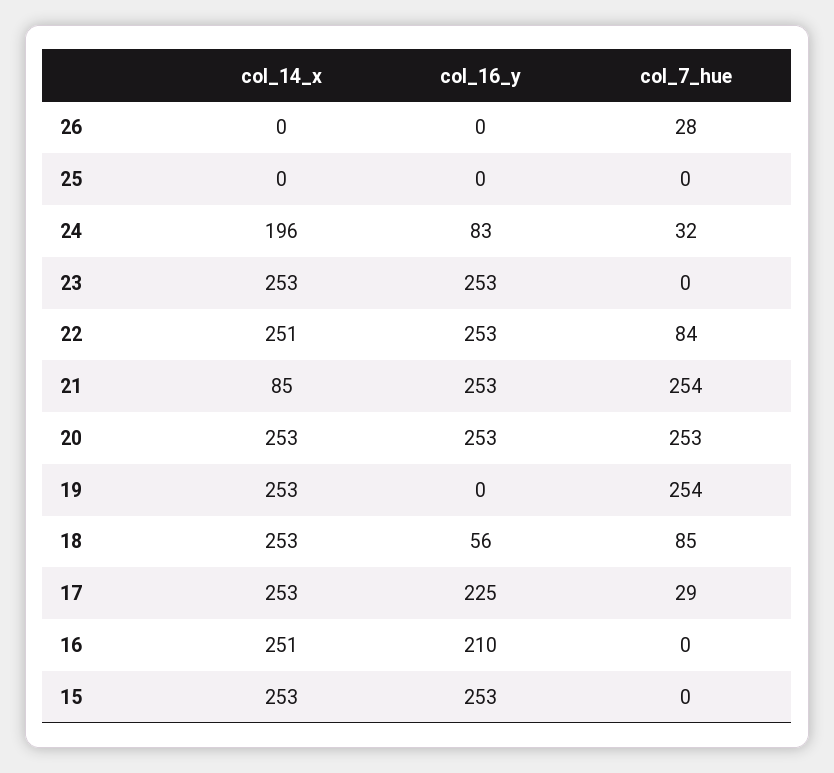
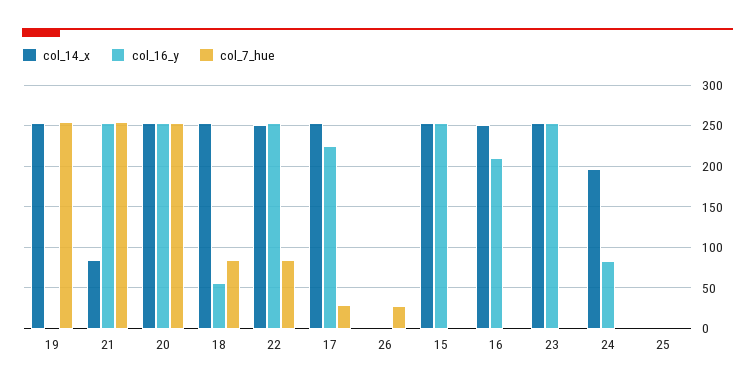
col_7_hue, 24: 32 -> 0

